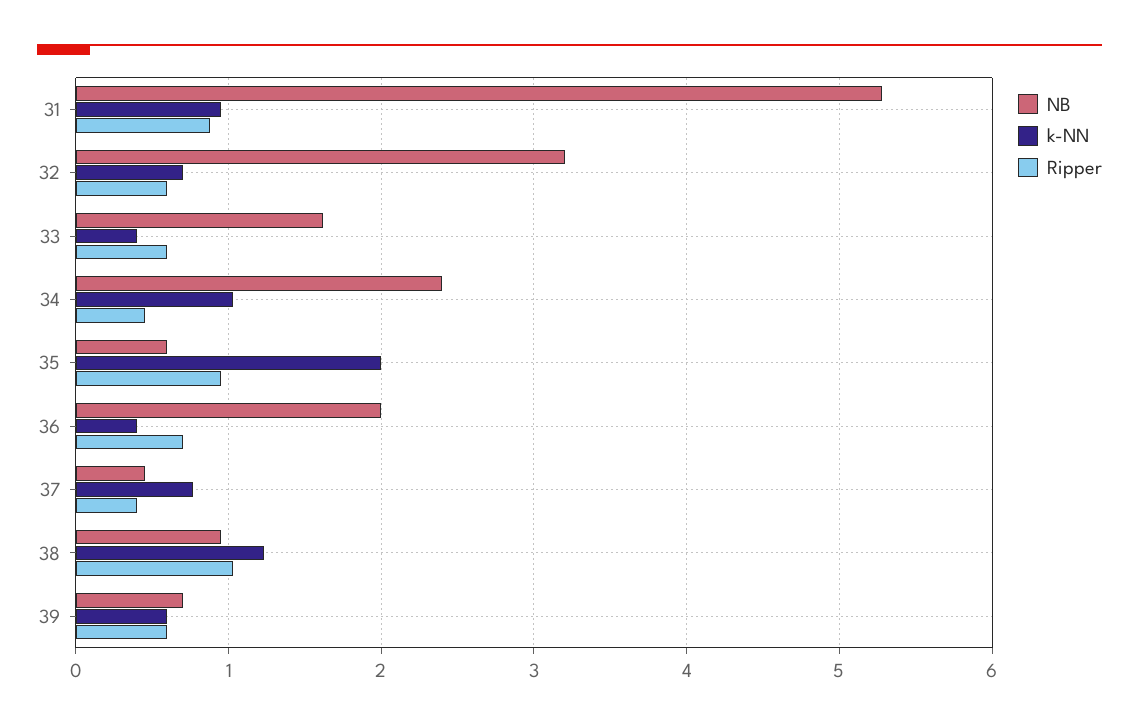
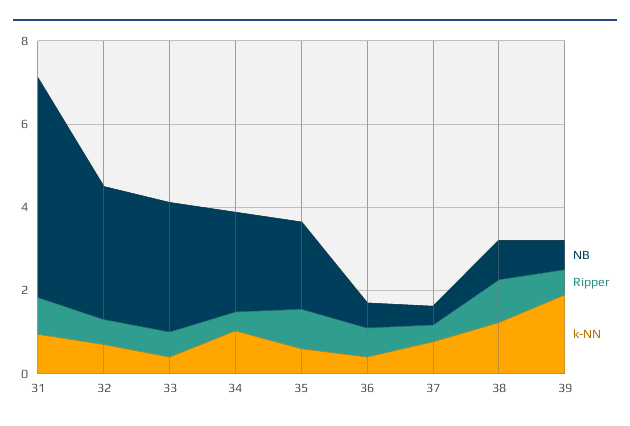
NB, 33: 1.6 -> 3
NB, 35: 0.6 -> 2
k-NN, 35: 2 -> 0.5
NB, 36: 2 -> 0.5
k-NN, 39: 0.6 -> 2

